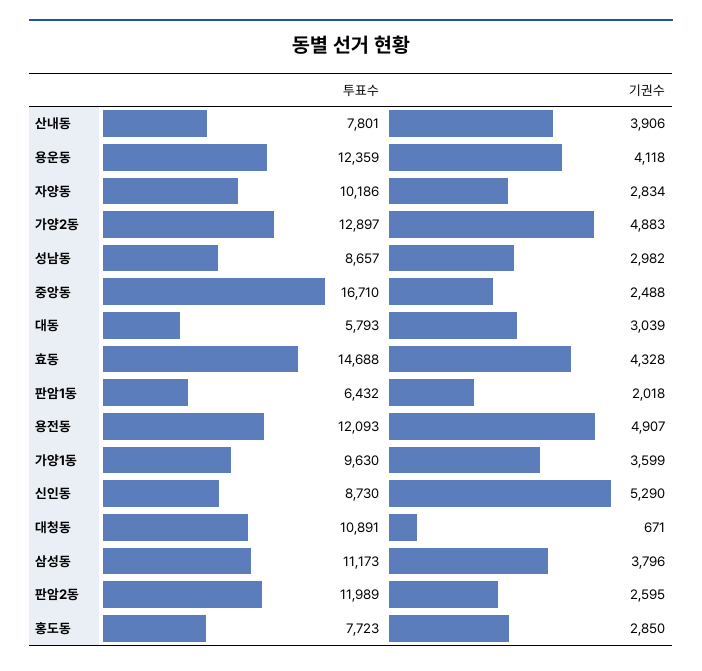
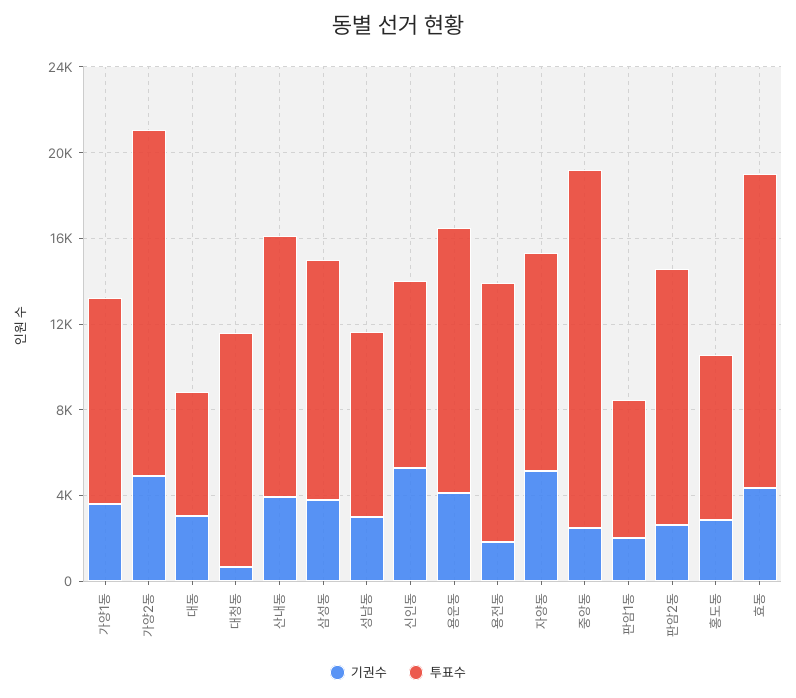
투표수, 산내동: 7801 -> 12000
기권수, 자양동: 2834 -> 5000
투표수, 가양2동: 12897 -> 16000
기권수, 용전동: 4907 -> 2000

